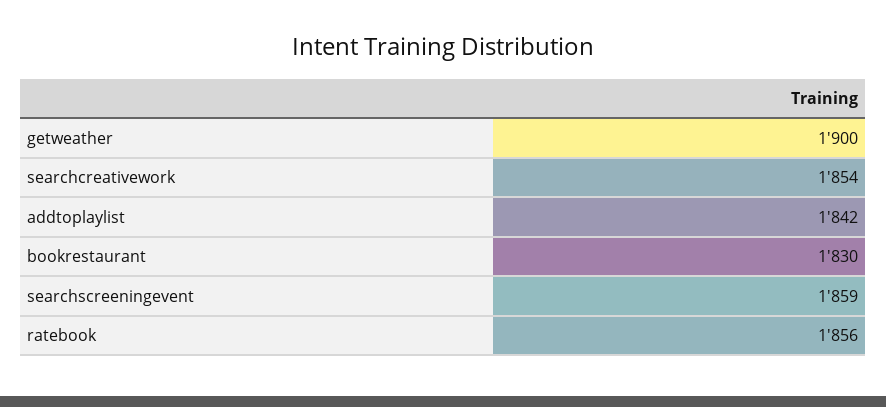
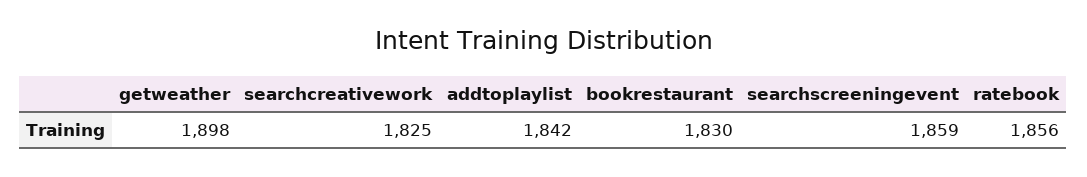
getweather: 1900 -> 1898
searchcreativework: 1854 -> 1825

